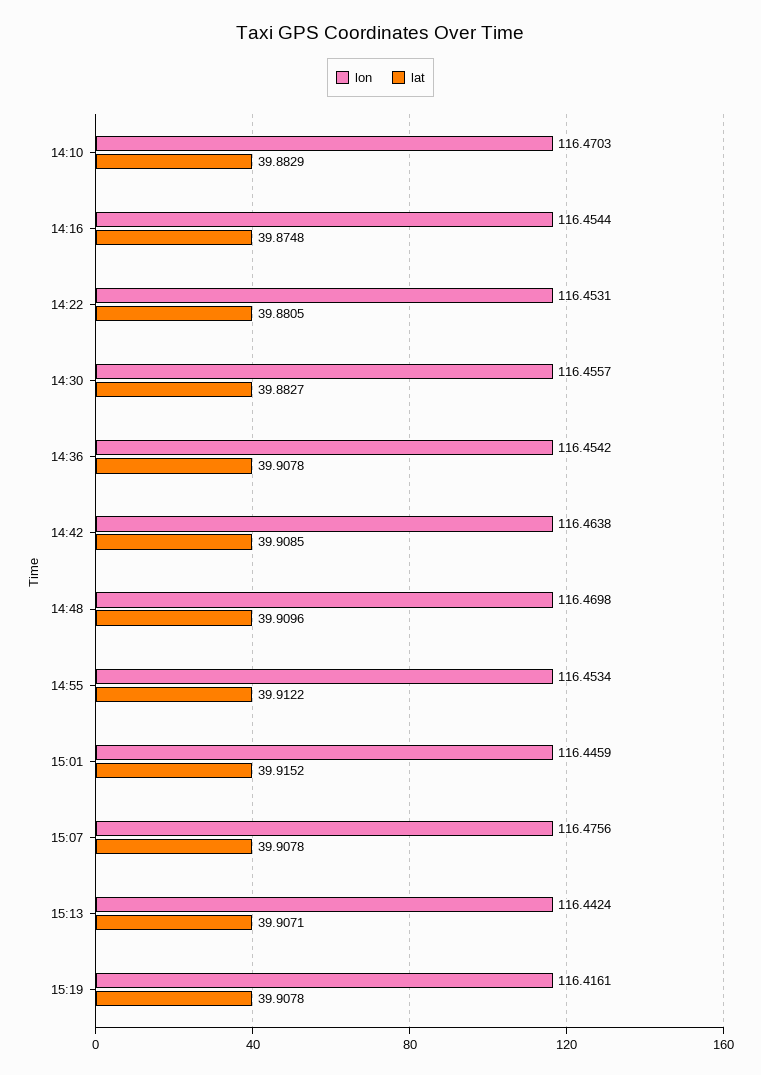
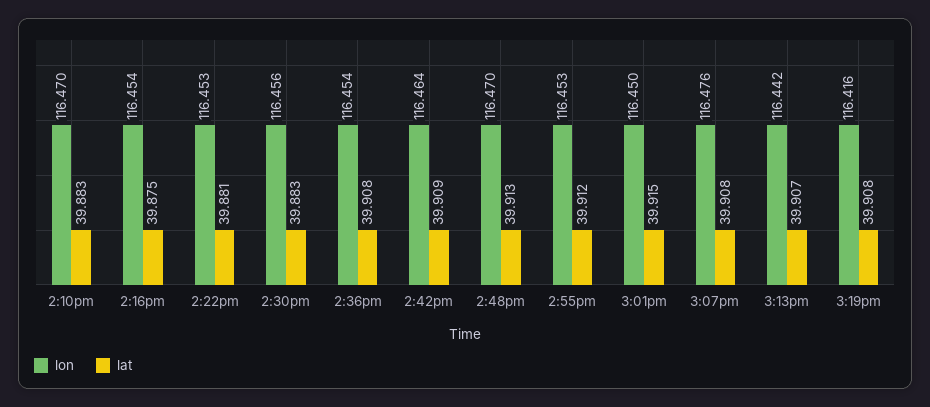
lat, 14:48: 39.9096 -> 39.913
lon, 15:01: 116.4459 -> 116.45

